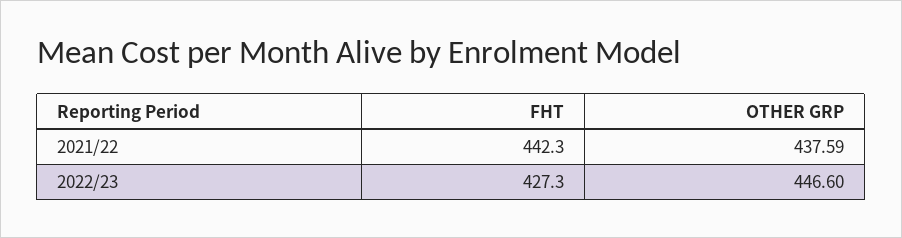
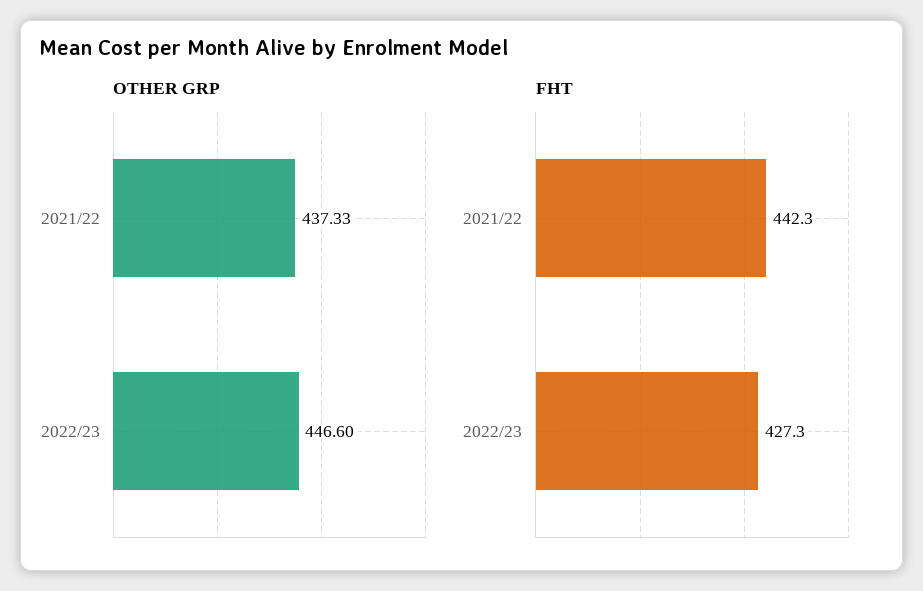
OTHER GRP, 2021/22: 437.59 -> 437.33

